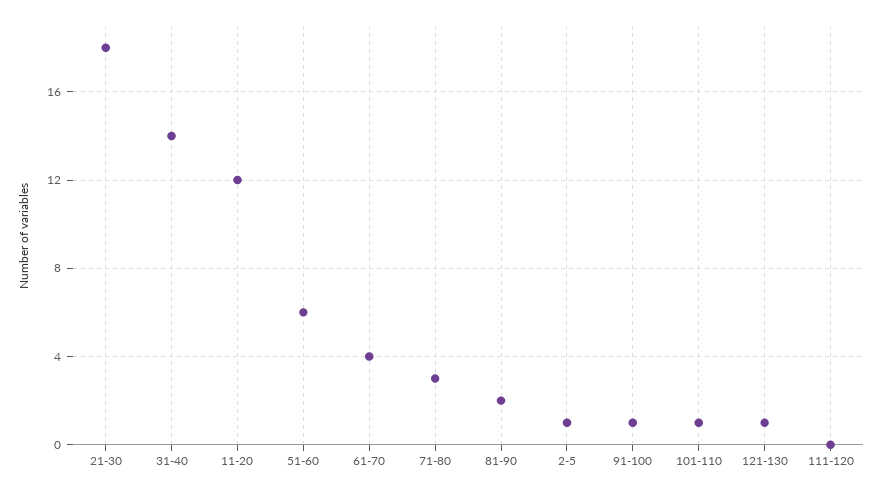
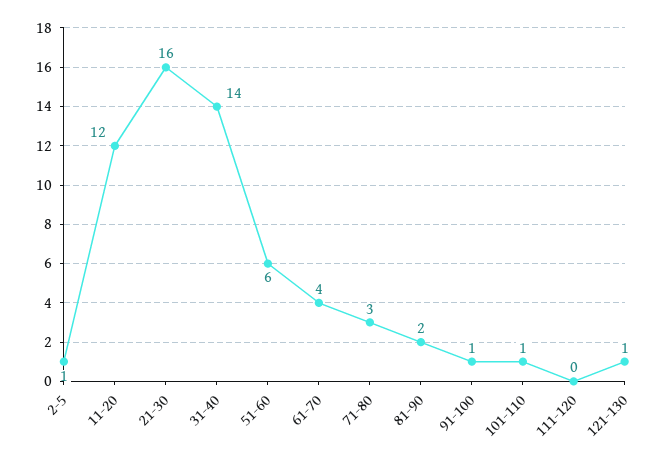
21-30: 18 -> 16

